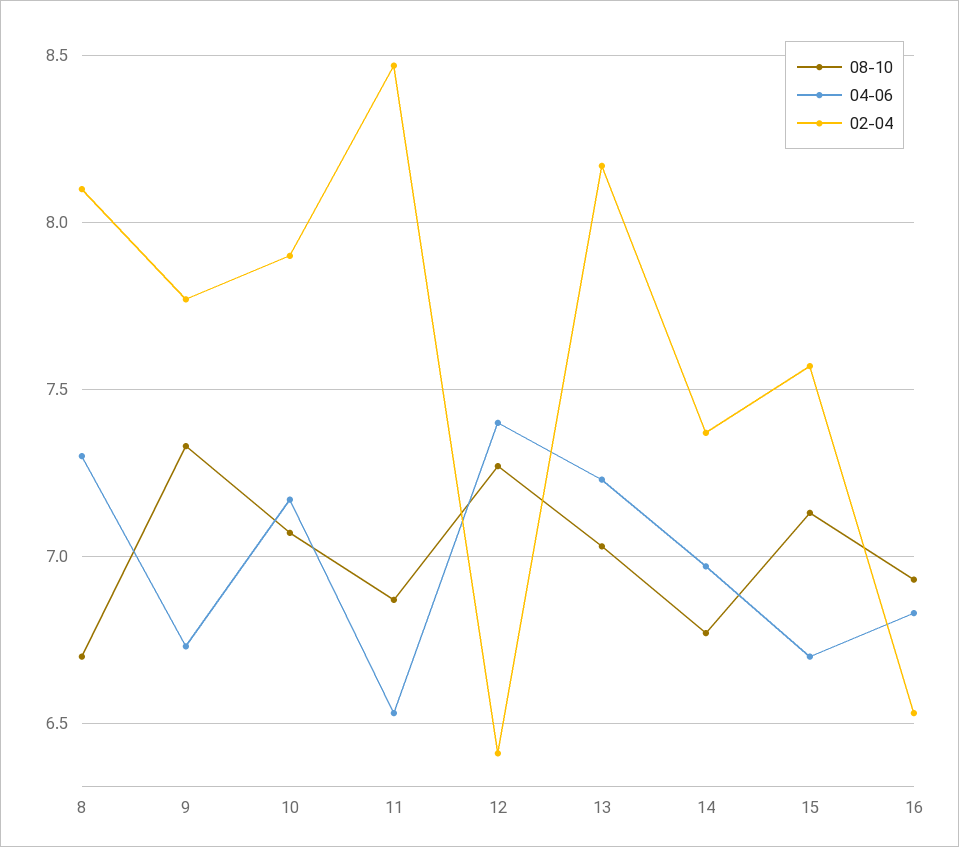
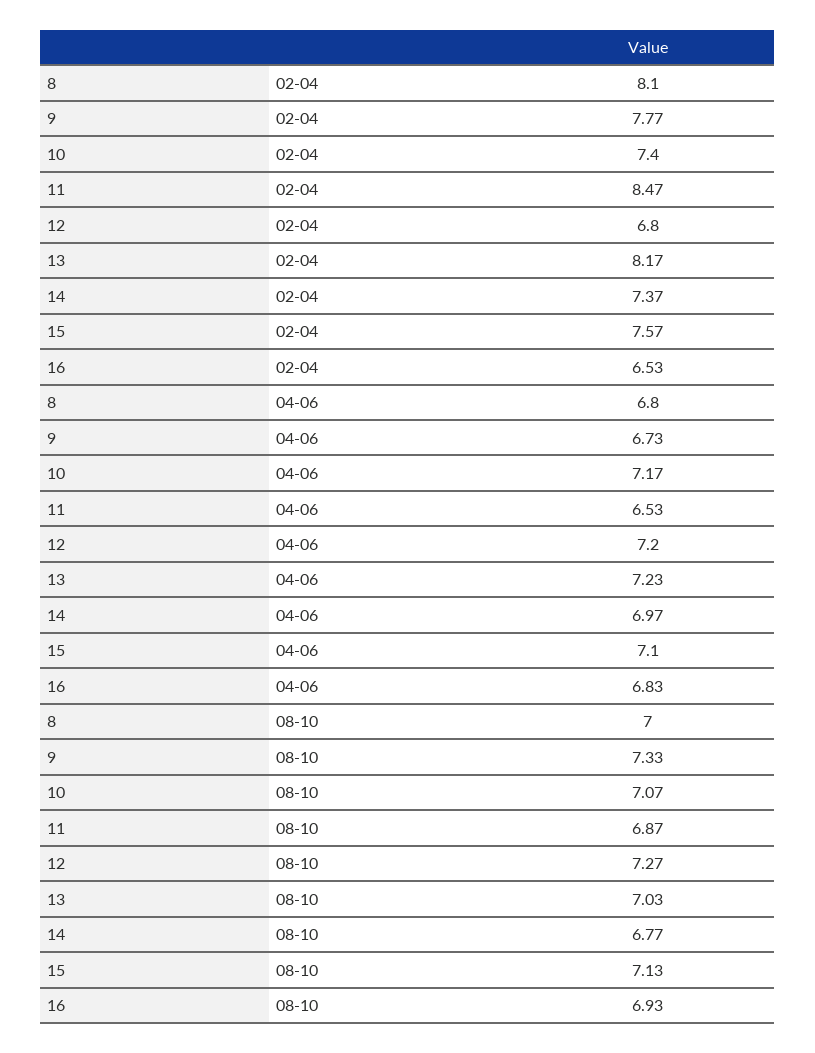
08-10, 8: 6.7 -> 7
04-06, 8: 7.3 -> 6.8
02-04, 10: 7.9 -> 7.4
04-06, 12: 7.4 -> 7.2
02-04, 12: 6.4 -> 6.8
04-06, 15: 6.7 -> 7.1

